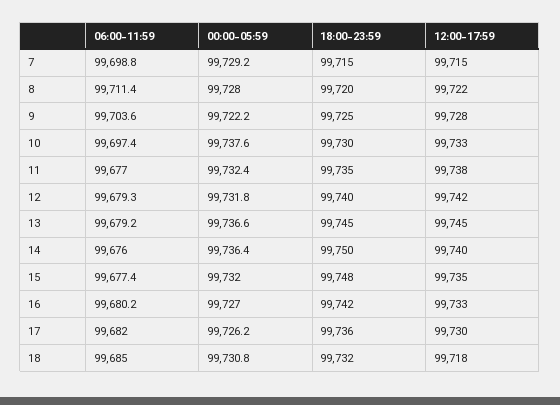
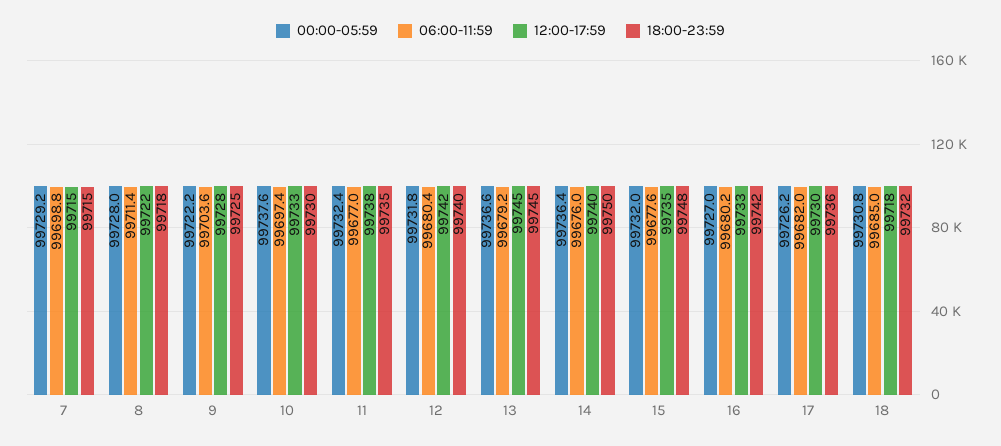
18:00-23:59, 8: 99720 -> 99718
06:00-11:59, 12: 99679.3 -> 99680.4
06:00-11:59, 15: 99677.4 -> 99677.6

